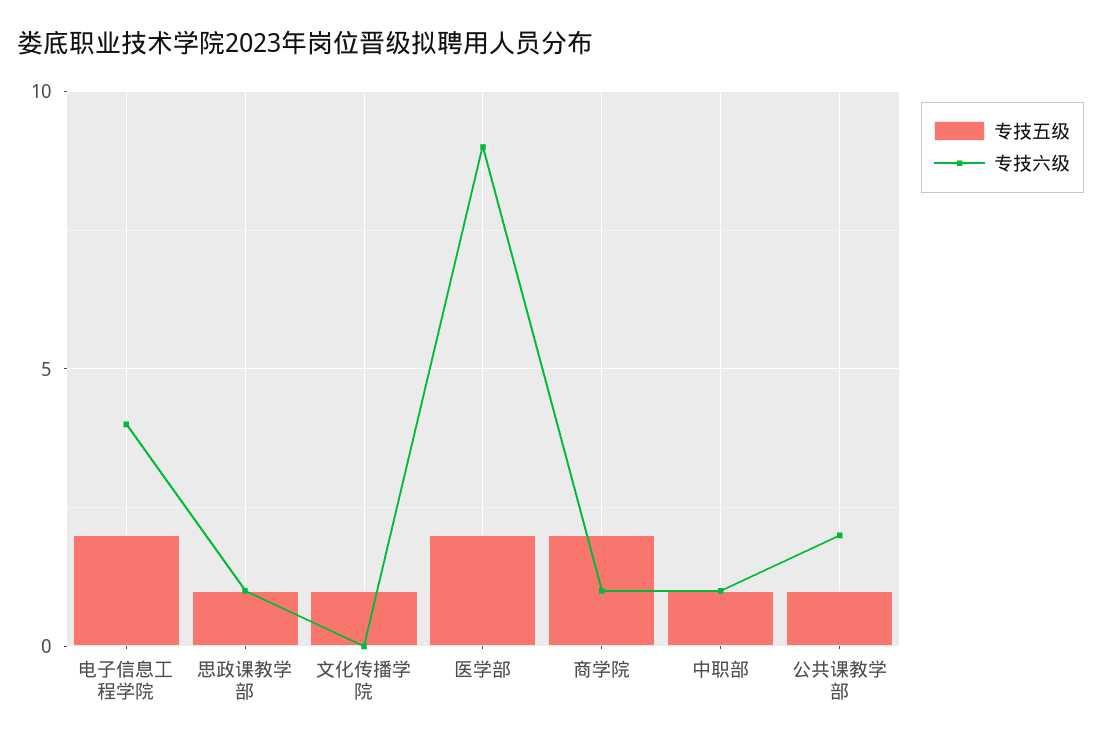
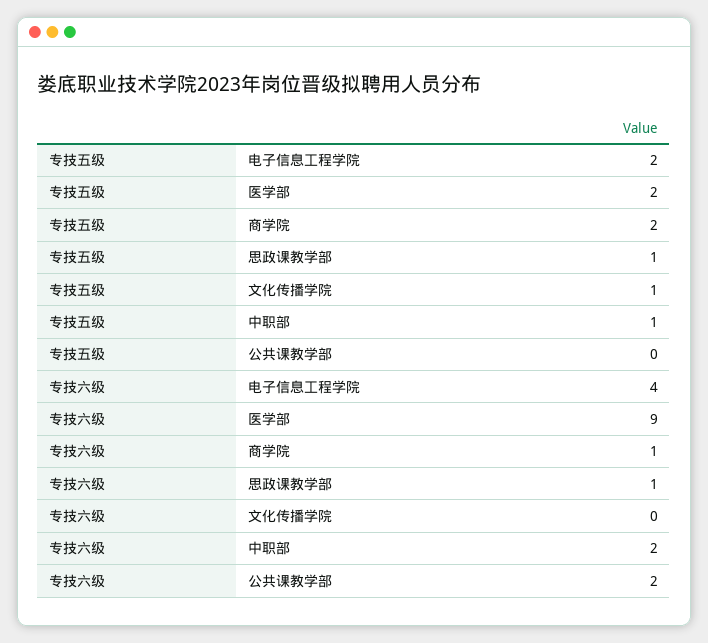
专技六级, 中职部: 1 -> 2
专技五级, 公共课教学部: 1 -> 0

